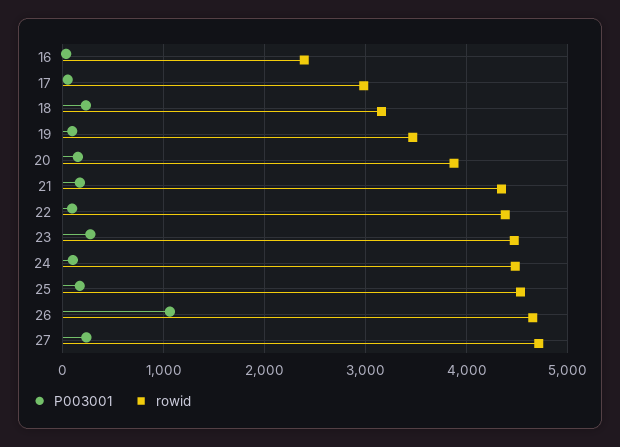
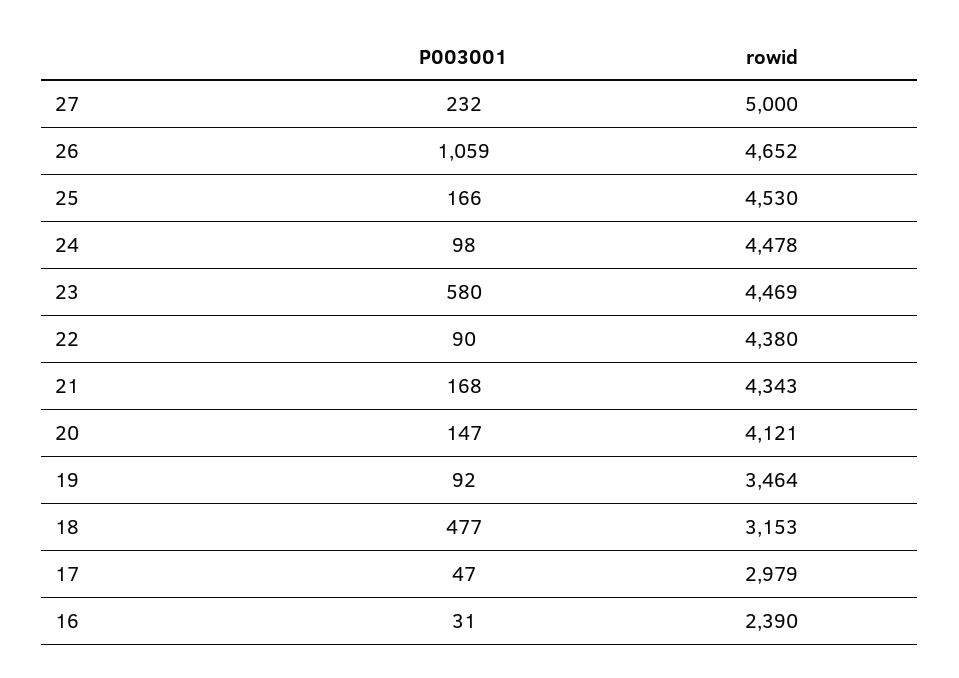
P003001, 18: 200 -> 477
rowid, 20: 3900 -> 4121
P003001, 23: 300 -> 580
rowid, 27: 4700 -> 5000

